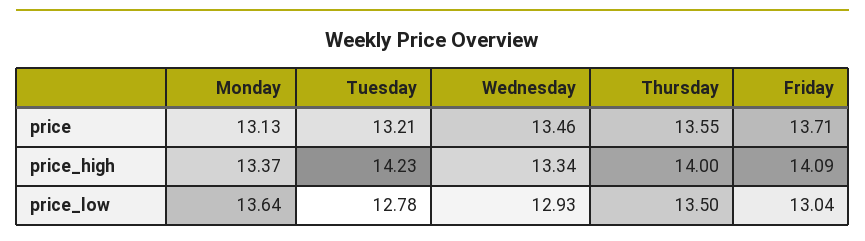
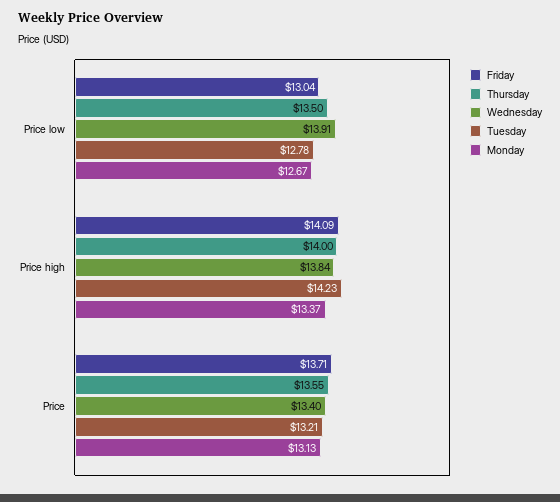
Wednesday, price: 13.46 -> 13.4
Wednesday, price_high: 13.34 -> 13.84
Monday, price_low: 13.64 -> 12.67
Wednesday, price_low: 12.93 -> 13.91

